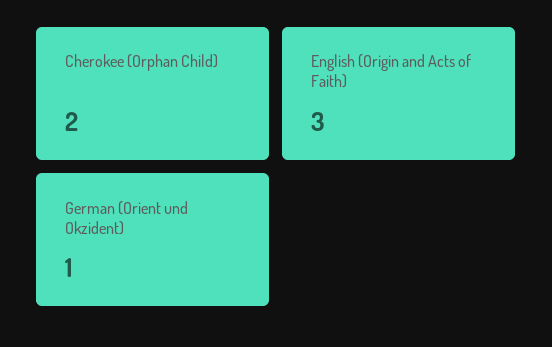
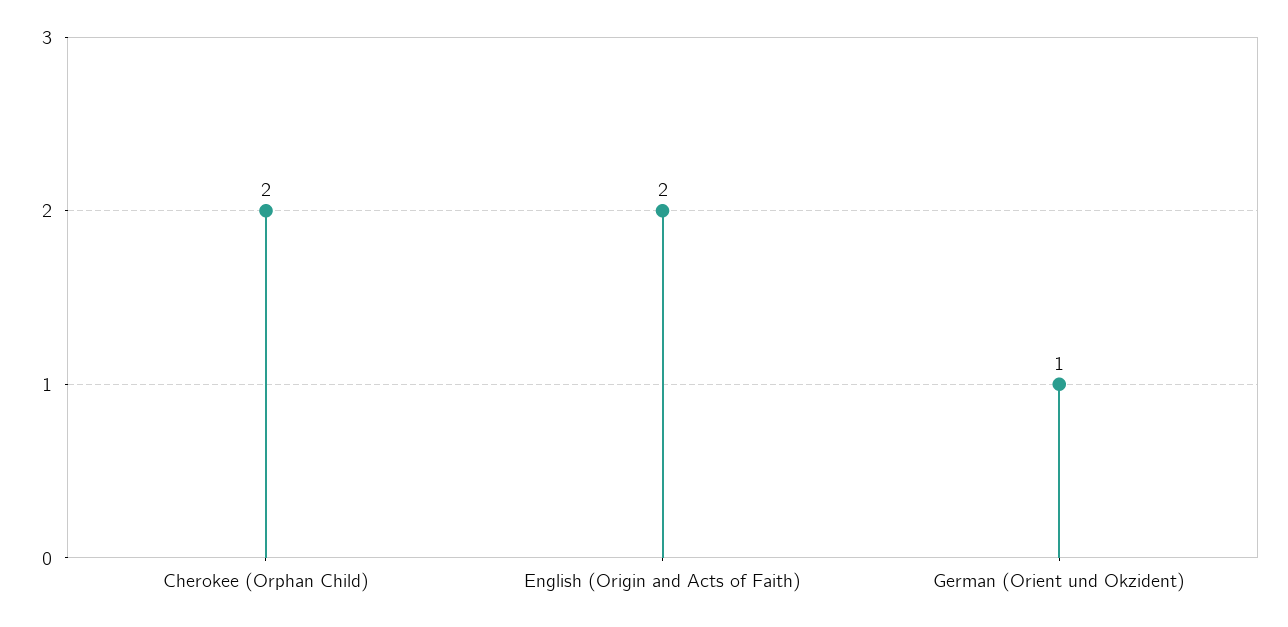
English (Origin and Acts of Faith): 3 -> 2

